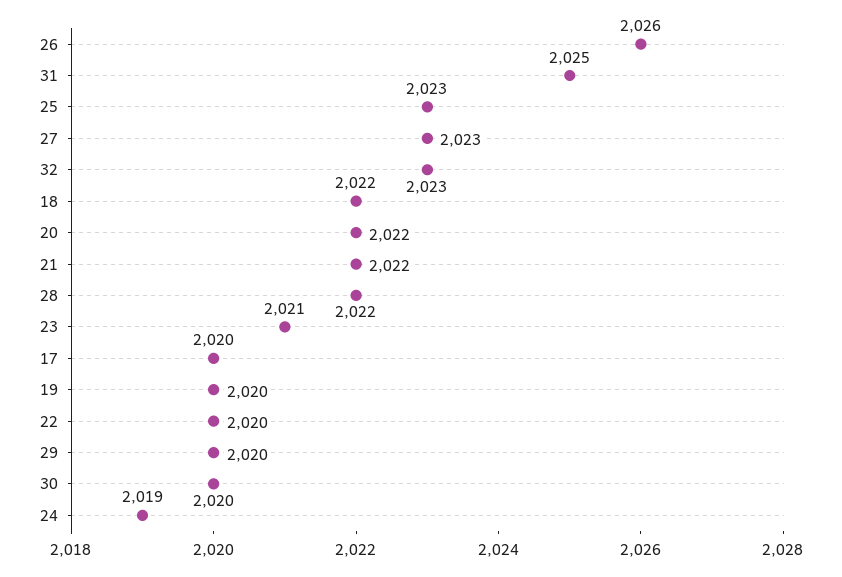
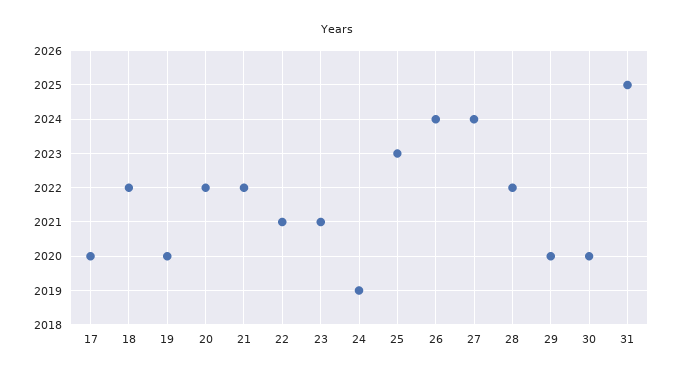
26: 2026 -> 2024
27: 2023 -> 2024
32: 2023 -> none
22: 2020 -> 2021

